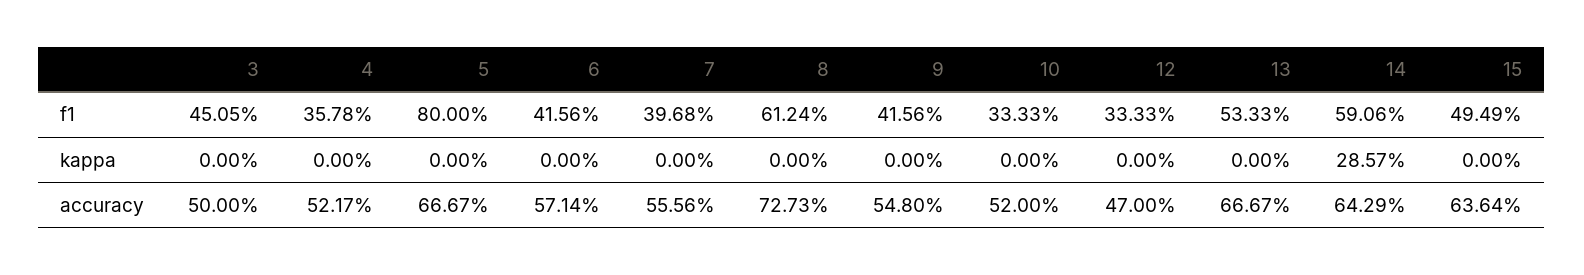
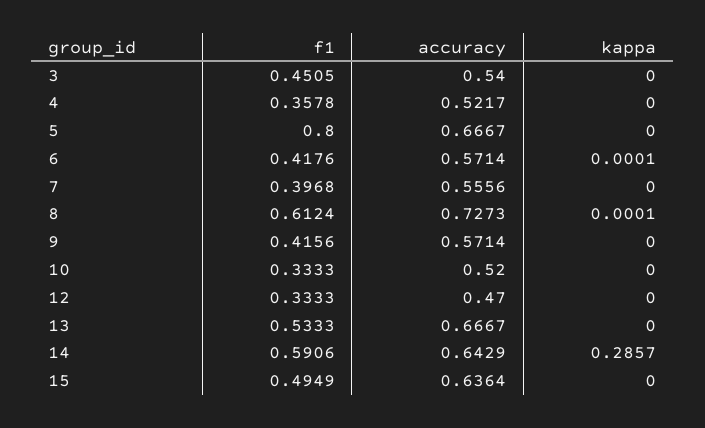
6, f1: 0.4156 -> 0.4176
6, kappa: 0 -> 0.0001
8, kappa: 0 -> 0.0001
3, accuracy: 0.5 -> 0.54
9, accuracy: 0.548 -> 0.5714

